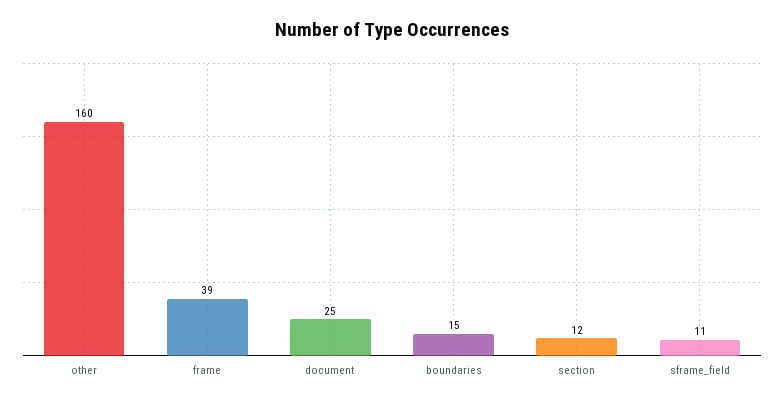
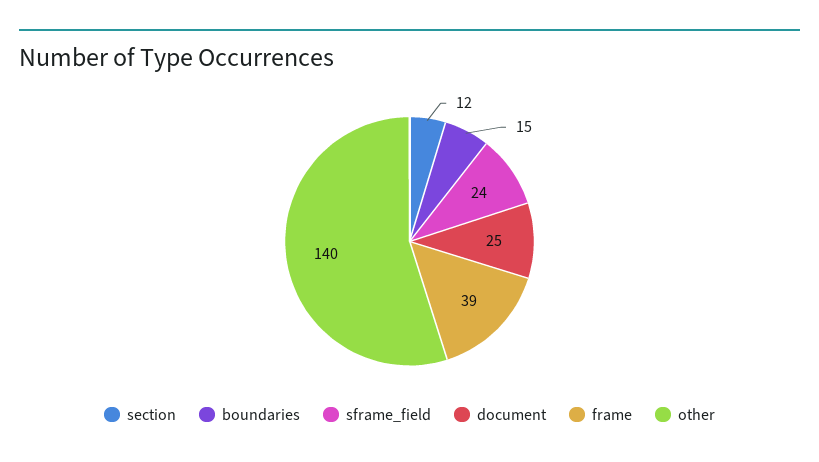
other: 160 -> 140
sframe_field: 11 -> 24

